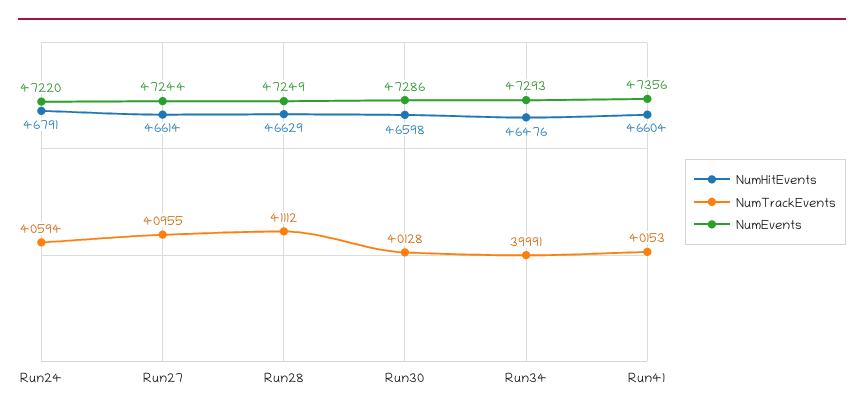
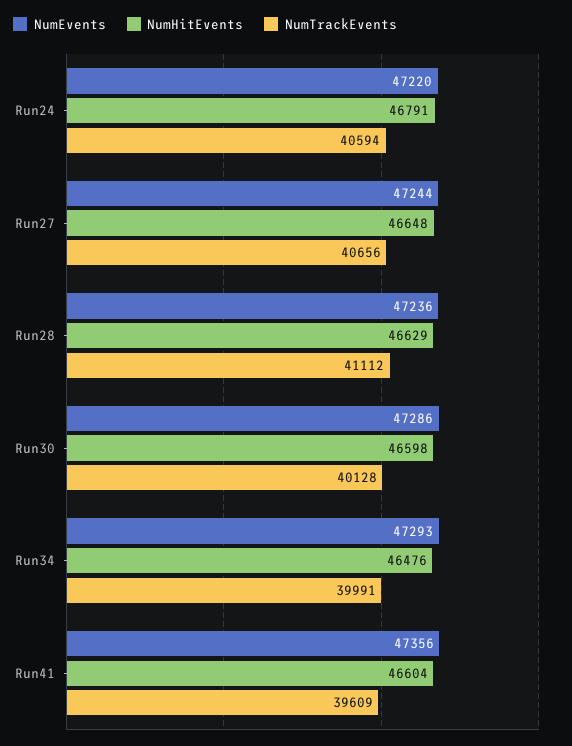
NumHitEvents, Run27: 46614 -> 46648
NumTrackEvents, Run27: 40955 -> 40656
NumEvents, Run28: 47249 -> 47236
NumTrackEvents, Run41: 40153 -> 39609

